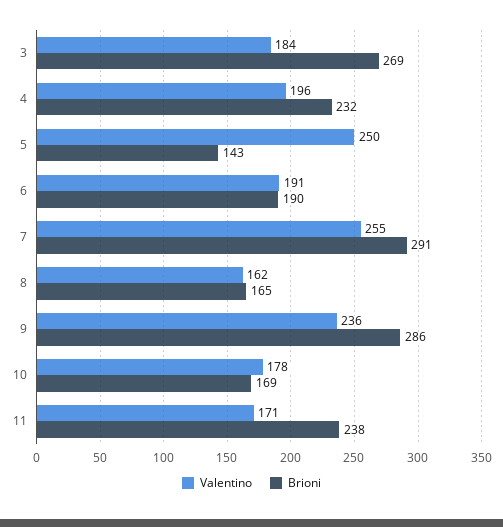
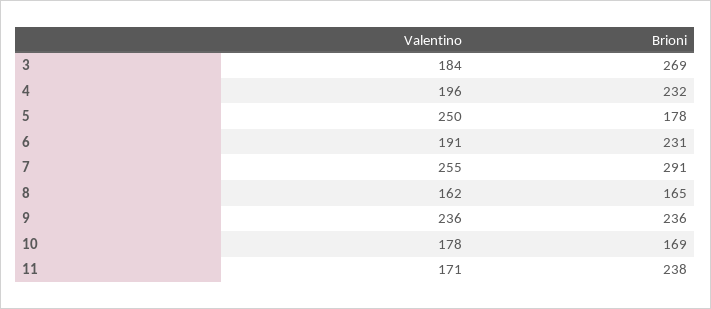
Brioni, 5: 143 -> 178
Brioni, 6: 190 -> 231
Brioni, 9: 286 -> 236

